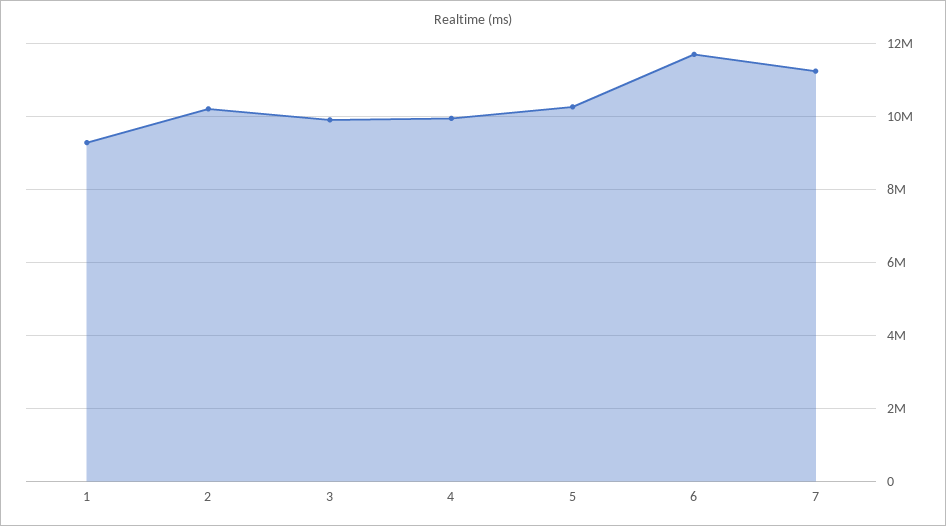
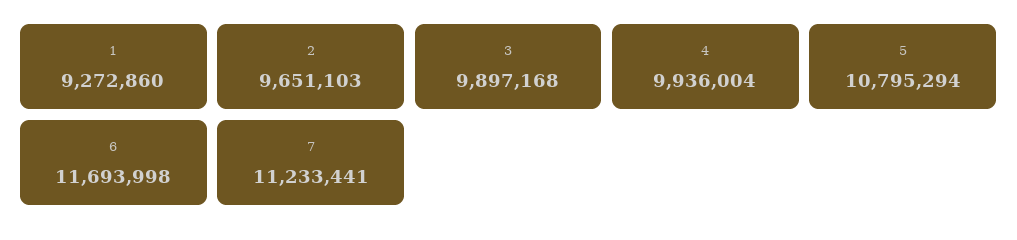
2: 10200000 -> 9651103
5: 10200000 -> 10795294

